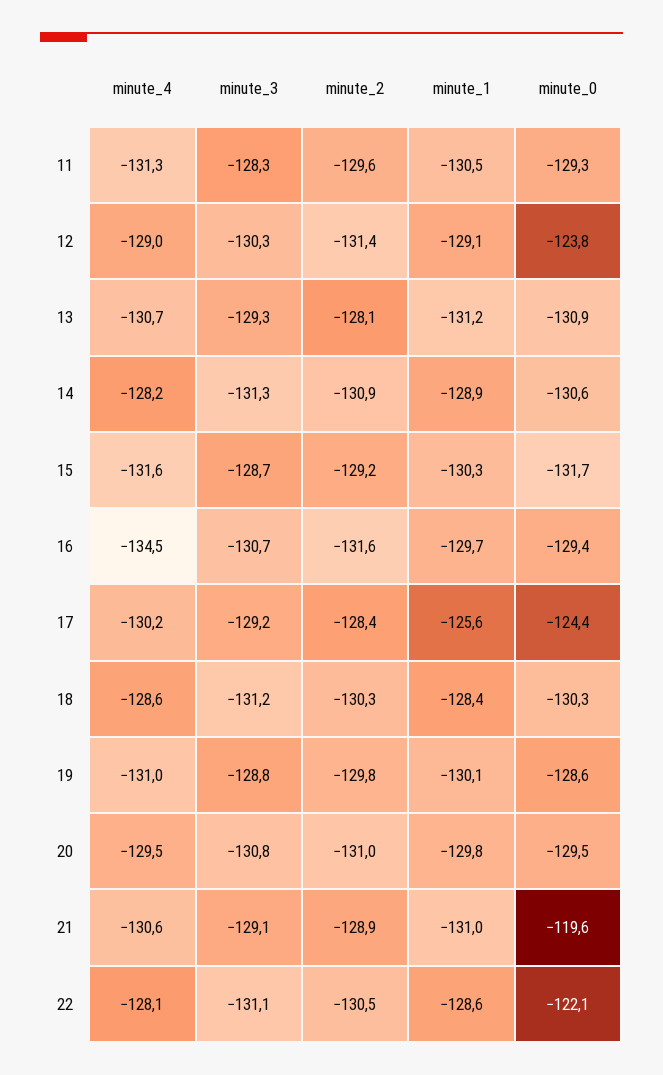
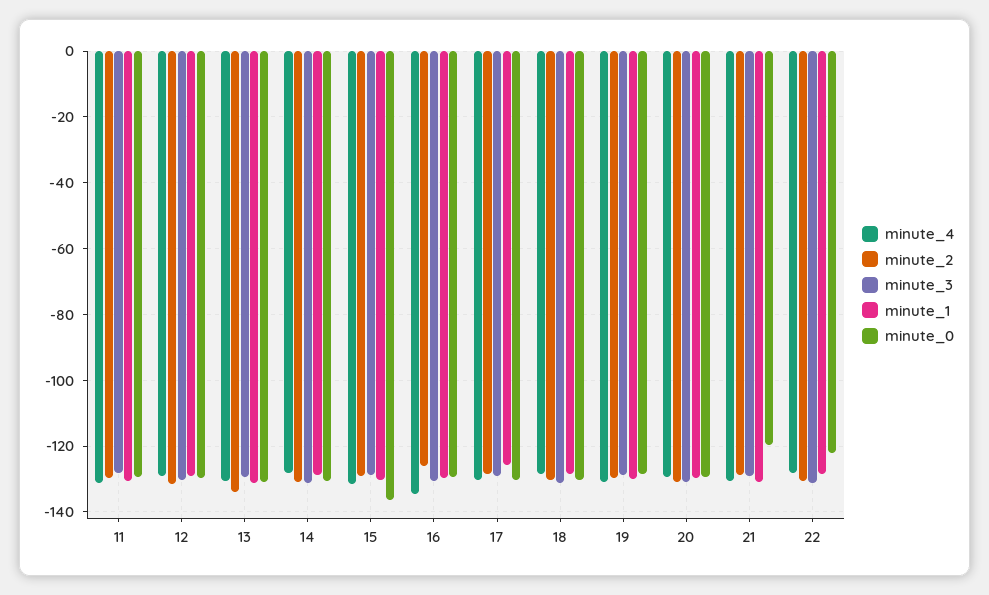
minute_0, 12: -123.8 -> -130
minute_2, 13: -128.1 -> -134
minute_0, 15: -131.7 -> -136
minute_2, 16: -131.6 -> -126
minute_0, 17: -124.4 -> -130

